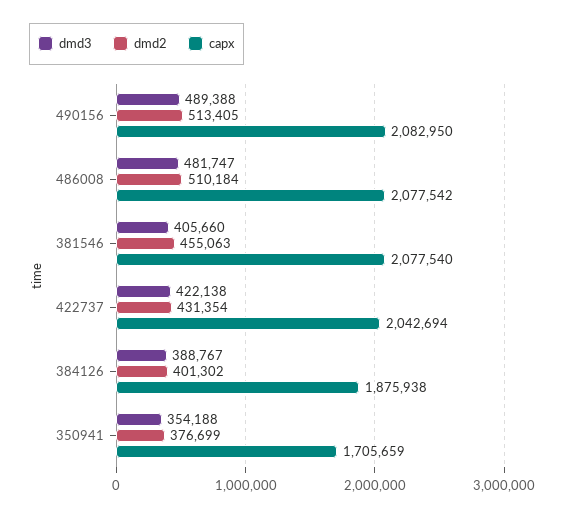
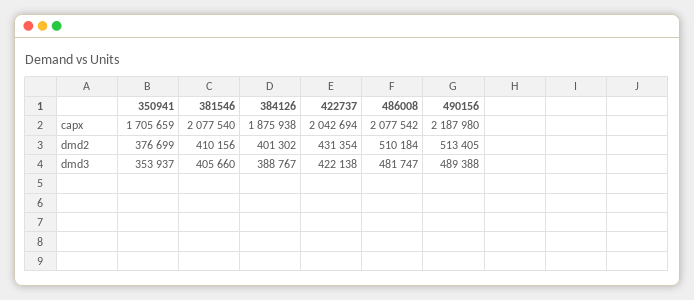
capx, 490156: 2082950 -> 2187980
dmd2, 381546: 455063 -> 410156
dmd3, 350941: 354188 -> 353937

